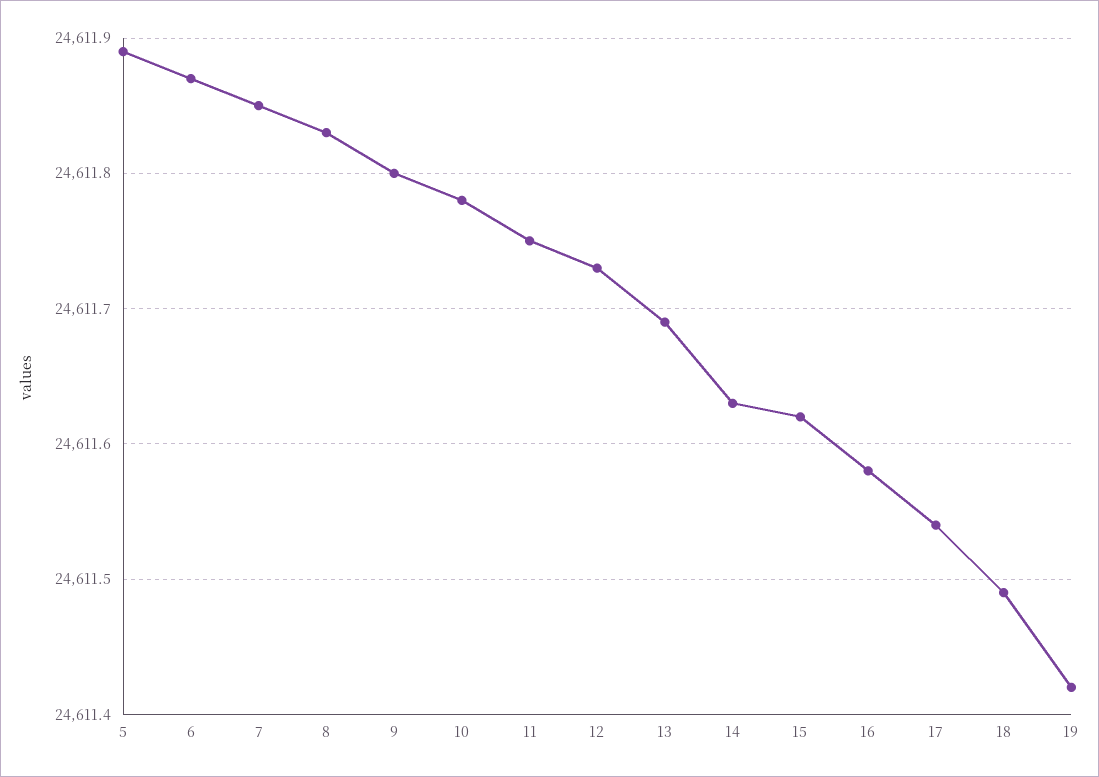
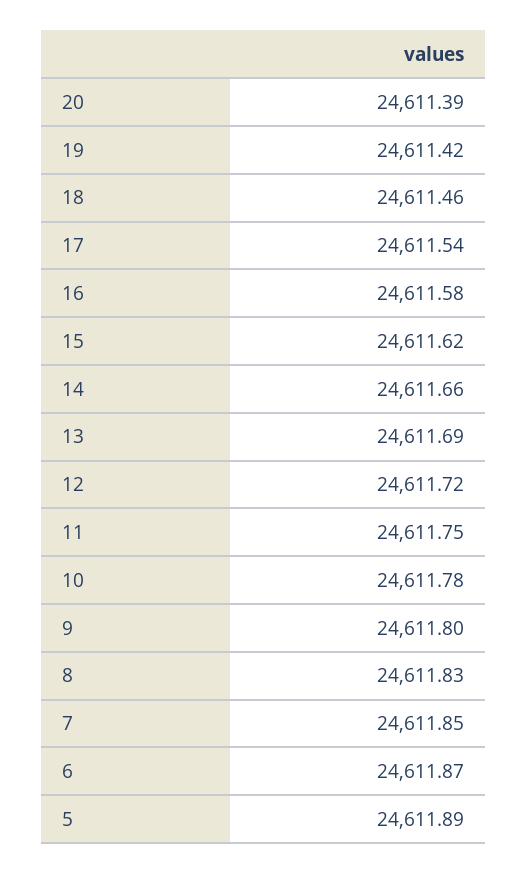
12: 24611.73 -> 24611.72
14: 24611.63 -> 24611.66
18: 24611.49 -> 24611.46
20: none -> 24611.39

